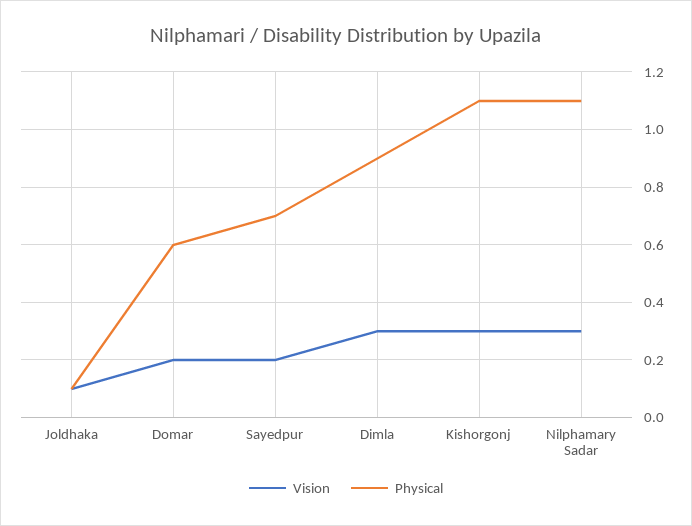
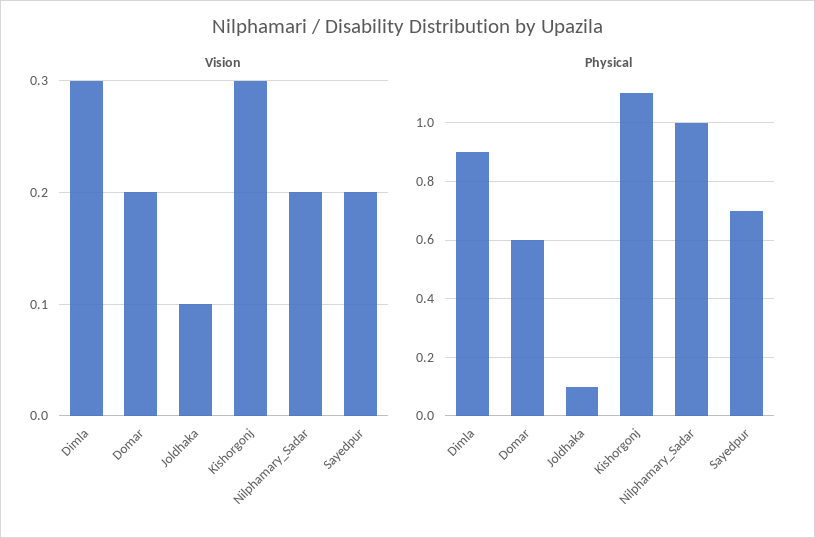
Vision, Nilphamary Sadar: 0.3 -> 0.2
Physical, Nilphamary Sadar: 1.1 -> 1

